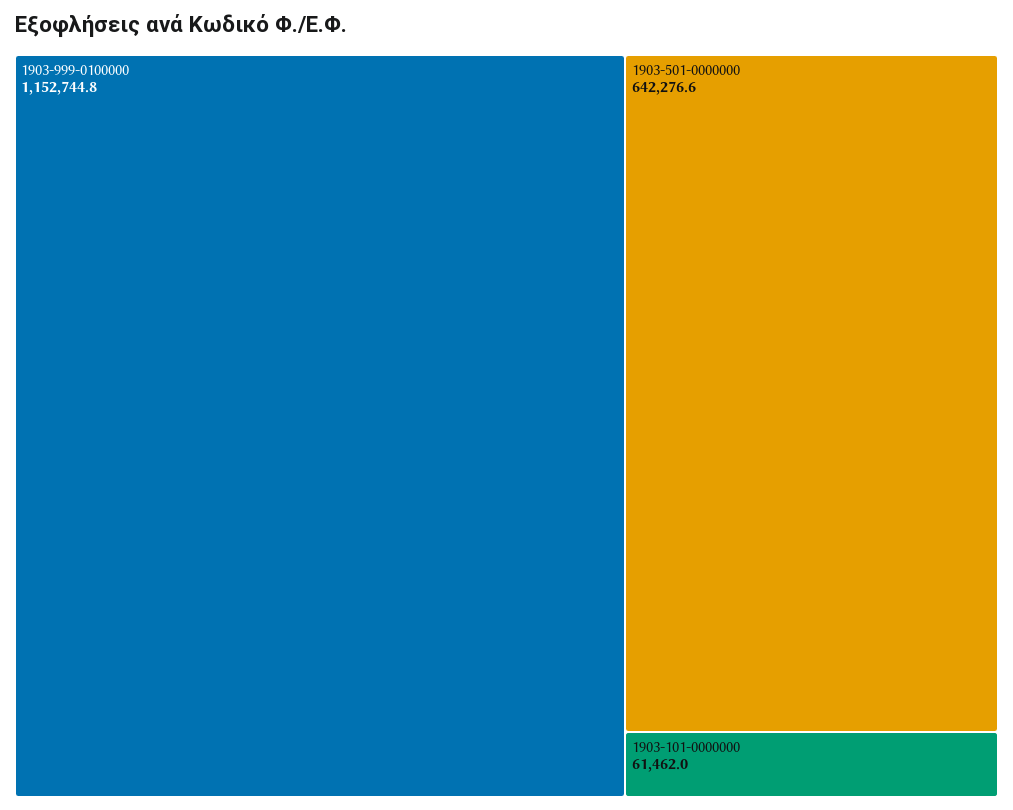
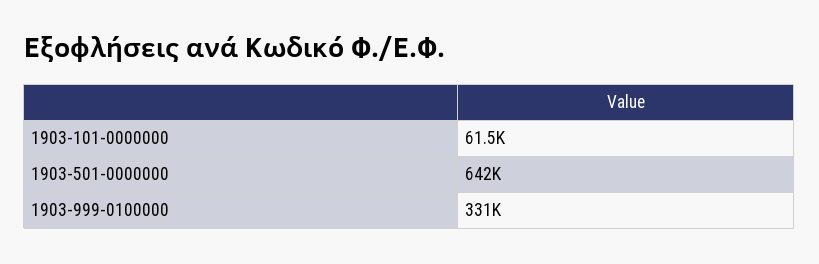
1903-999-0100000: 1152744.8 -> 331000

